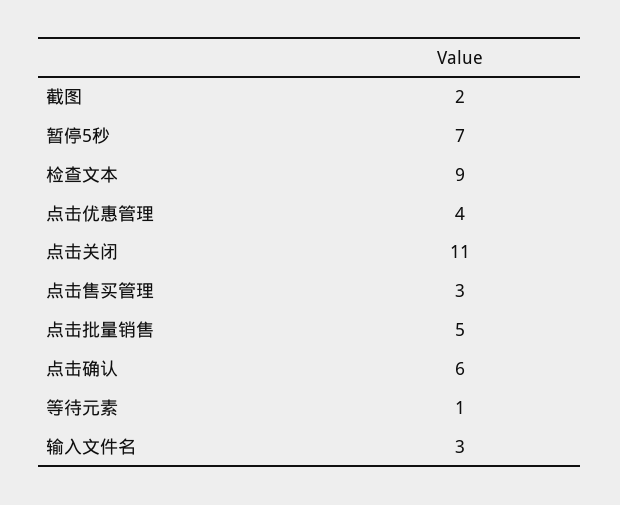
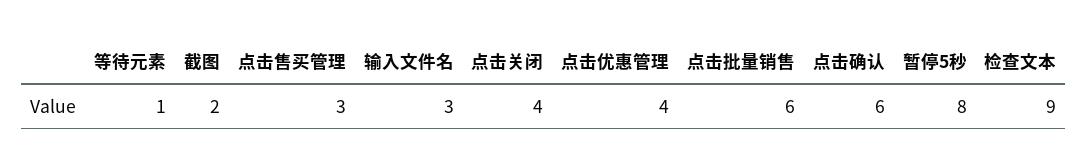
暂停5秒: 7 -> 8
点击关闭: 11 -> 4
点击批量销售: 5 -> 6

